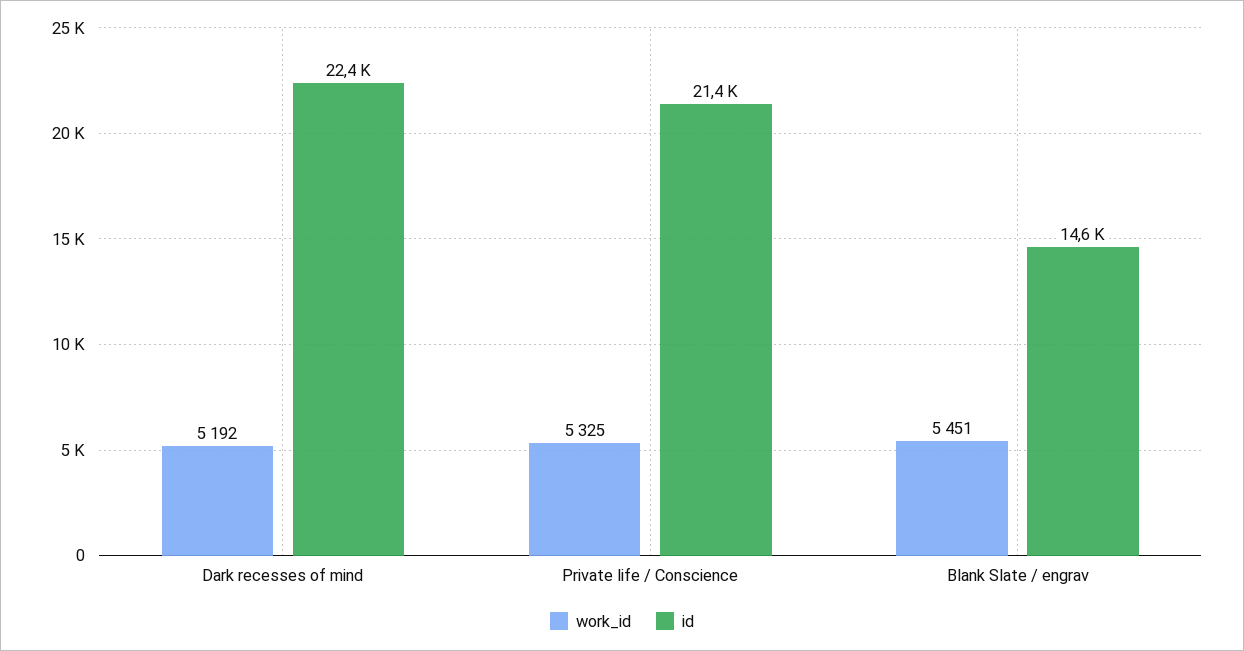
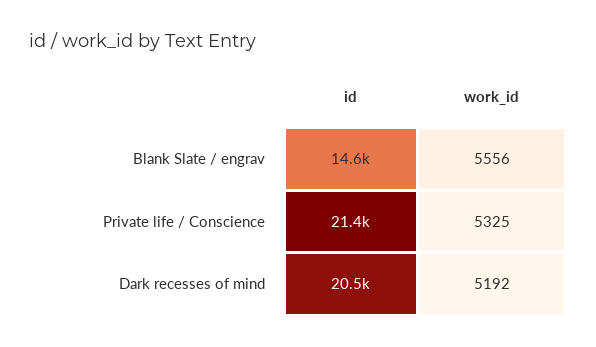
id, Dark recesses of mind: 22400 -> 20500
work_id, Blank Slate / engrav: 5451 -> 5556

